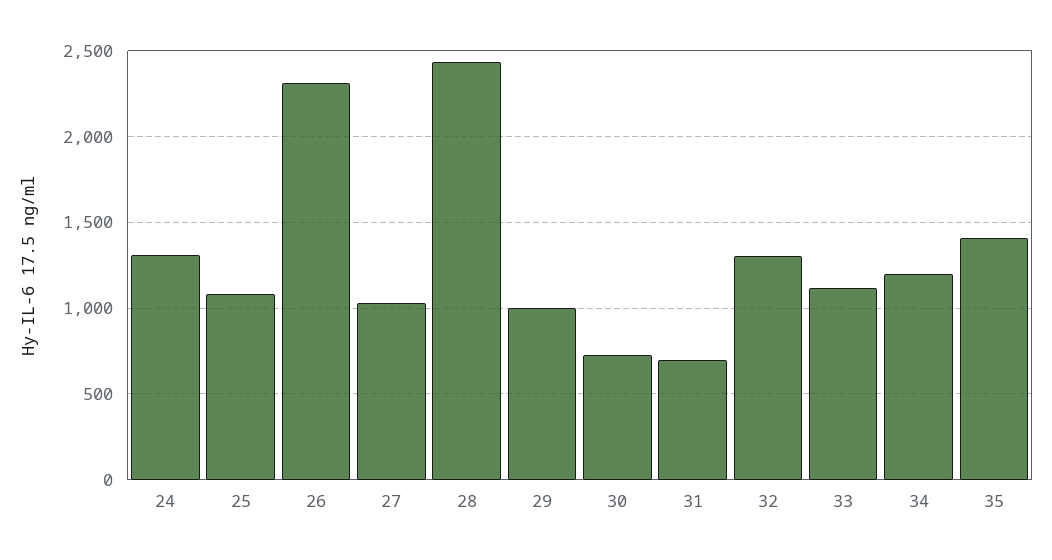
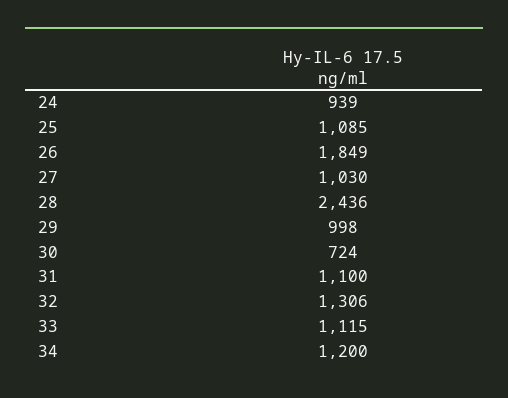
24: 1300 -> 939
26: 2300 -> 1849
31: 700 -> 1100
35: 1400 -> none

